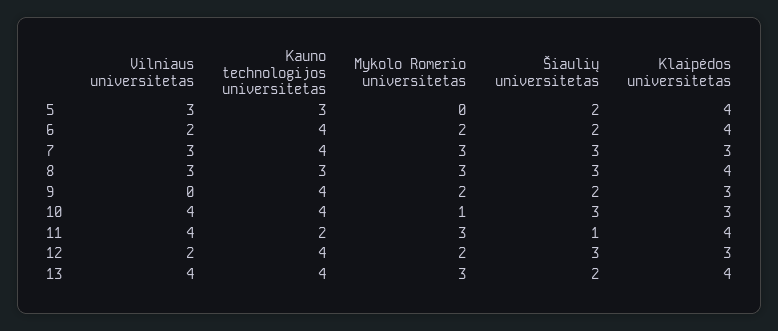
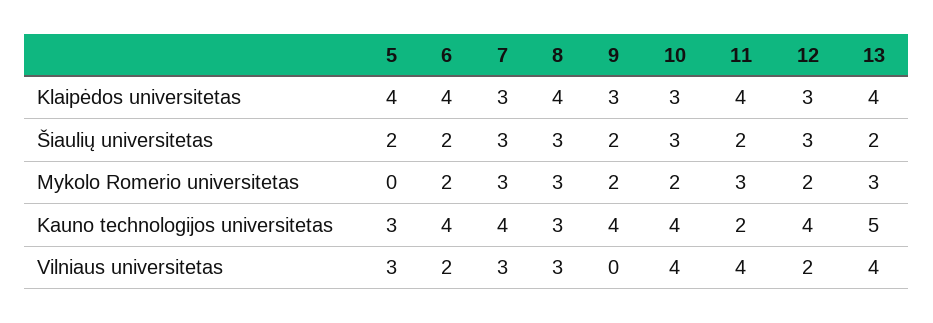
Mykolo Romerio universitetas, 10: 1 -> 2
Šiaulių universitetas, 11: 1 -> 2
Kauno technologijos universitetas, 13: 4 -> 5

